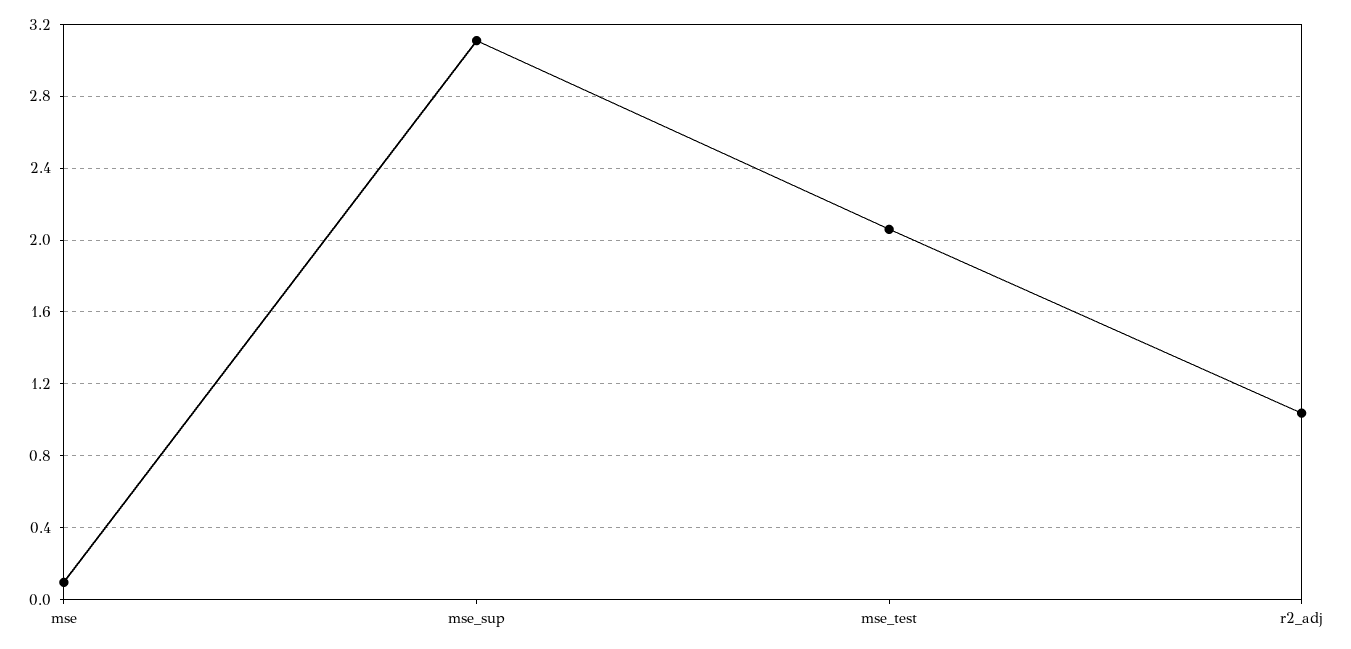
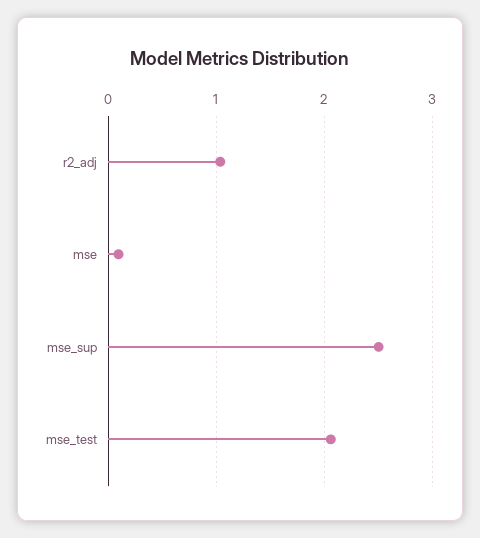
mse_sup: 3.1 -> 2.5

